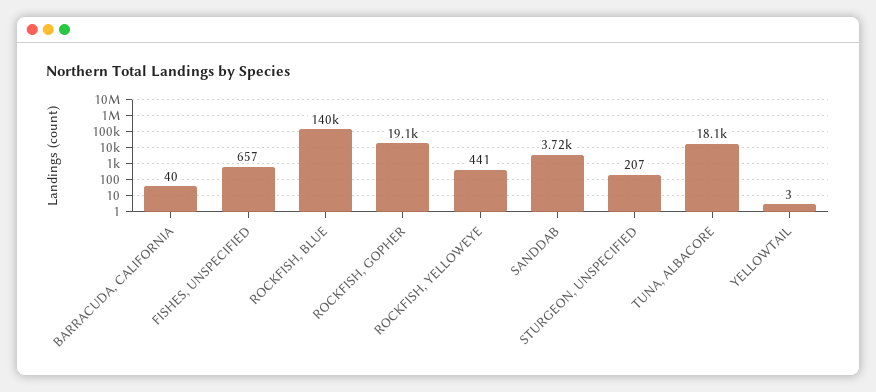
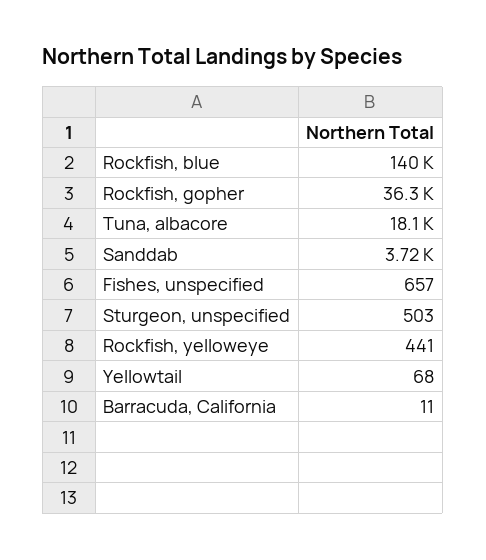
BARRACUDA, CALIFORNIA: 40 -> 11
ROCKFISH, GOPHER: 19100 -> 36300
STURGEON, UNSPECIFIED: 207 -> 503
YELLOWTAIL: 3 -> 68

